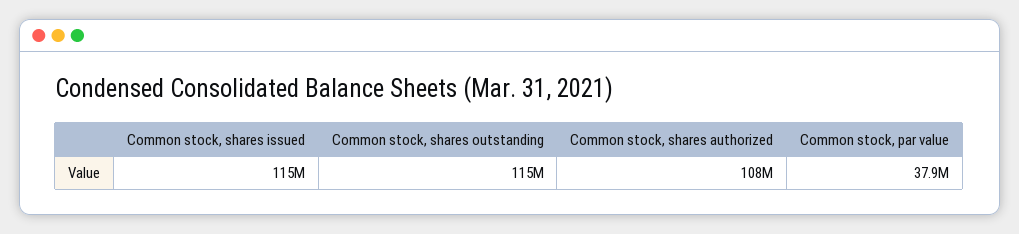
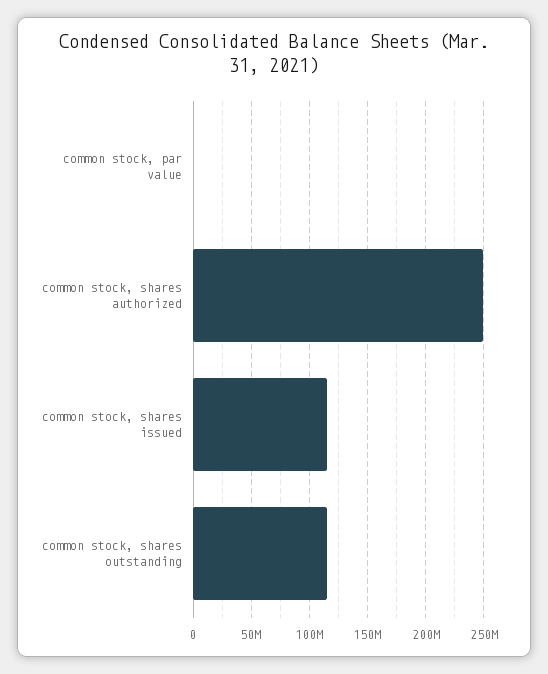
Common stock, shares authorized: 108000000 -> 250000000
Common stock, par value: 37900000 -> 0

